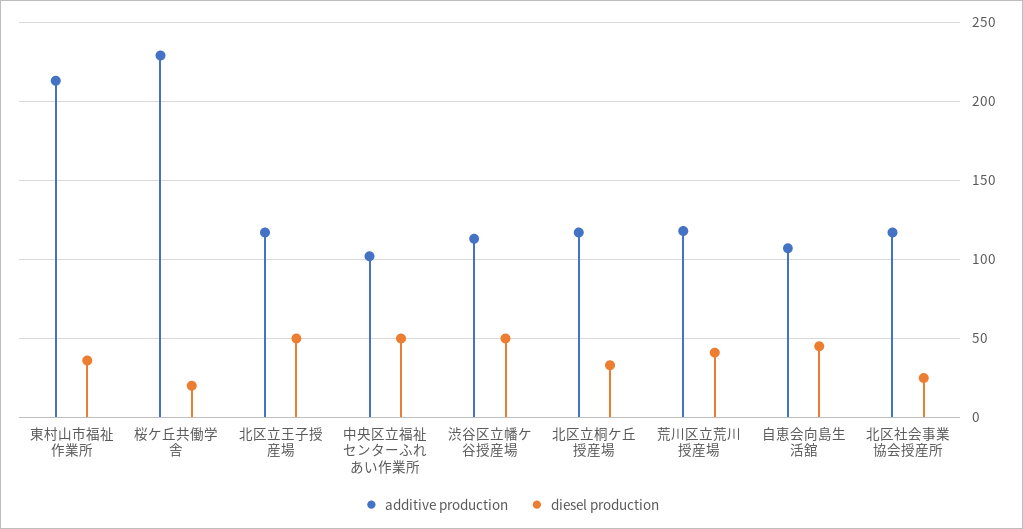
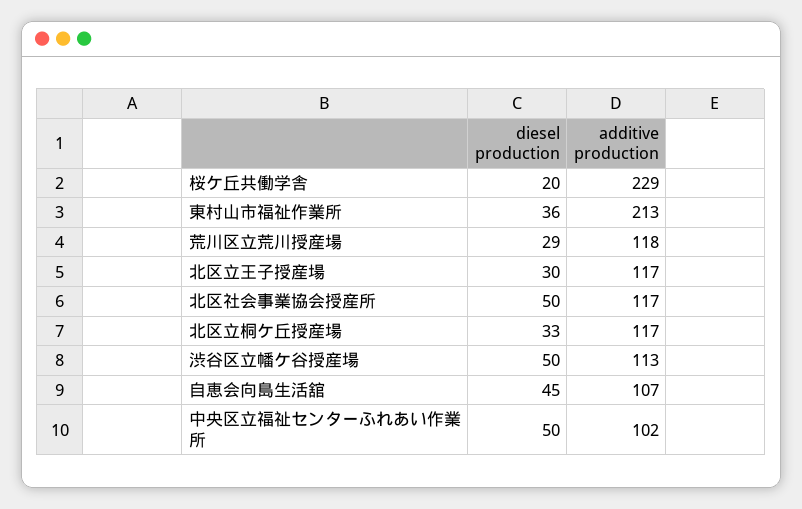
diesel production, 北区立王子授産場: 50 -> 30
diesel production, 荒川区立荒川授産場: 40 -> 29
diesel production, 北区社会事業協会授産所: 25 -> 50

